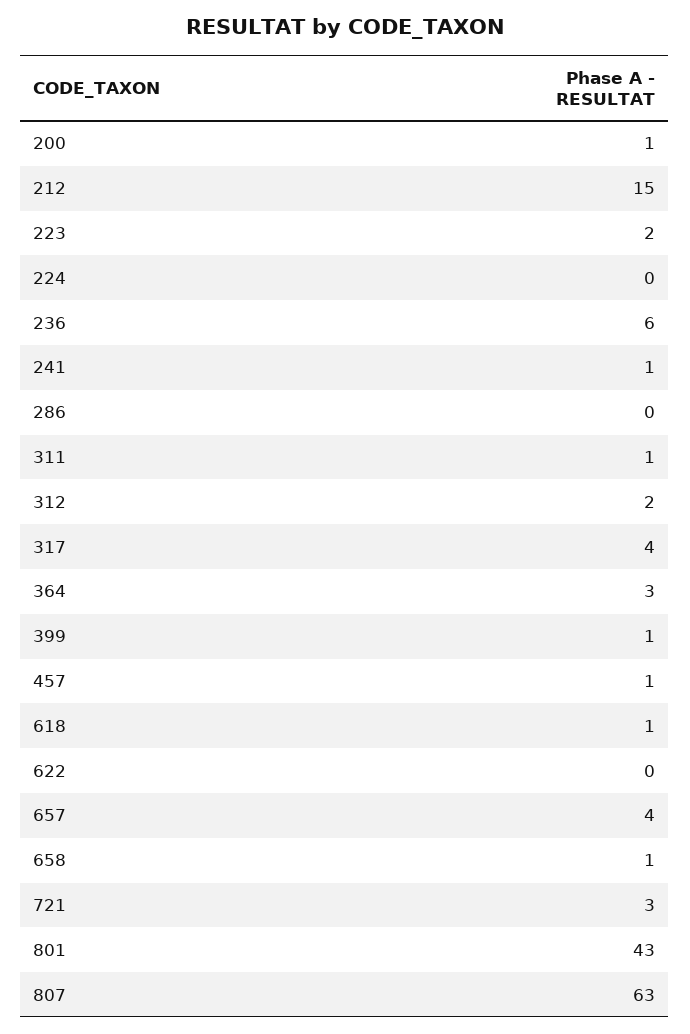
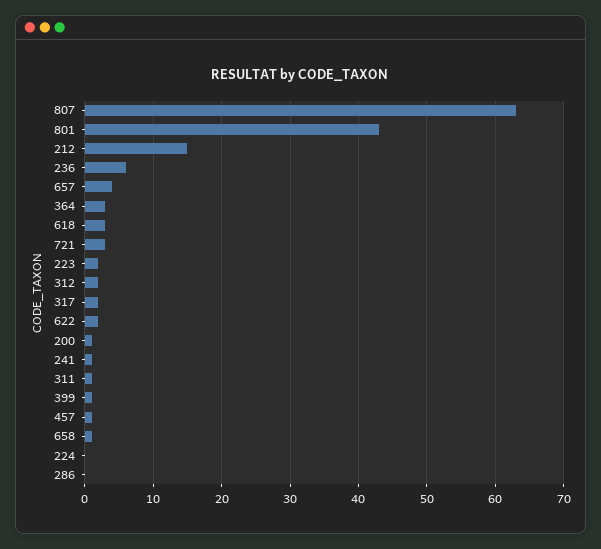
317: 4 -> 2
618: 1 -> 3
622: 0 -> 2

